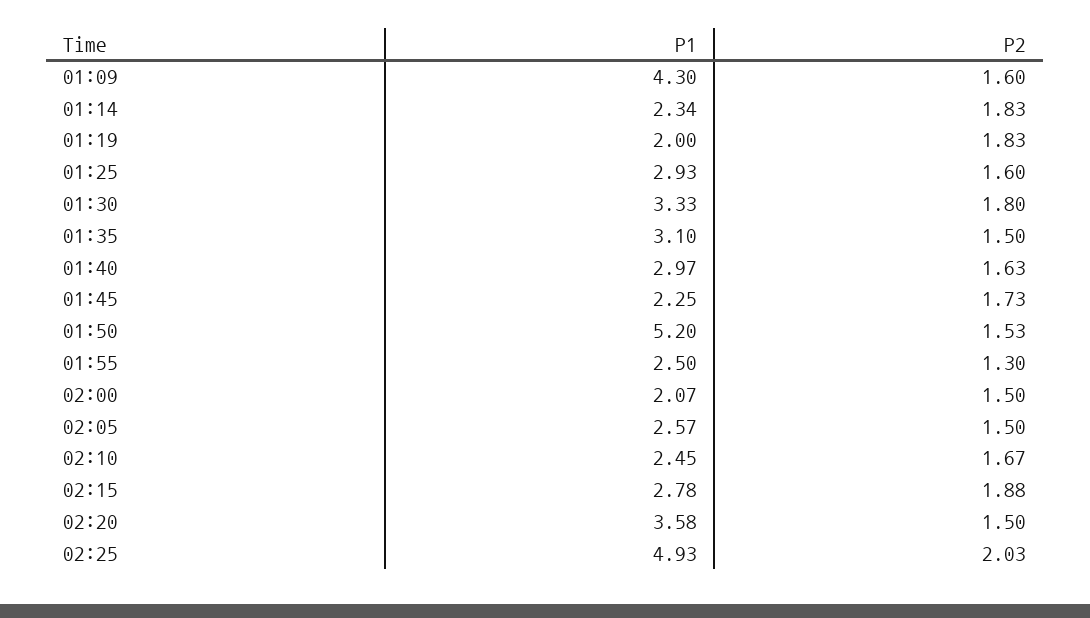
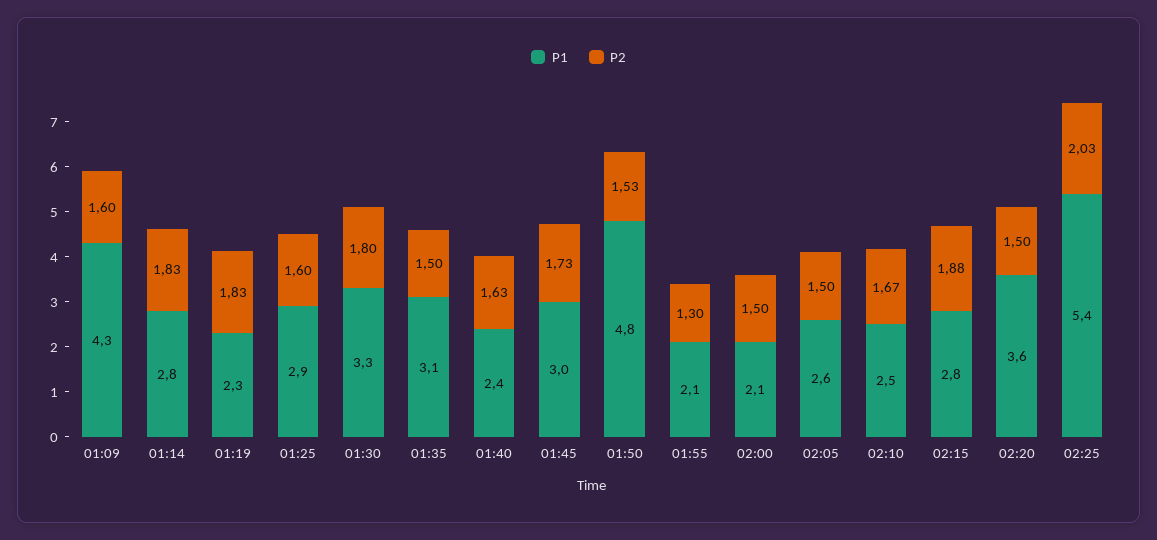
P1, 01:14: 2.34 -> 2.8
P1, 01:19: 2 -> 2.3
P1, 01:40: 2.97 -> 2.4
P1, 01:45: 2.25 -> 3
P1, 01:50: 5.2 -> 4.8
P1, 01:55: 2.5 -> 2.1
P1, 02:25: 4.93 -> 5.4

